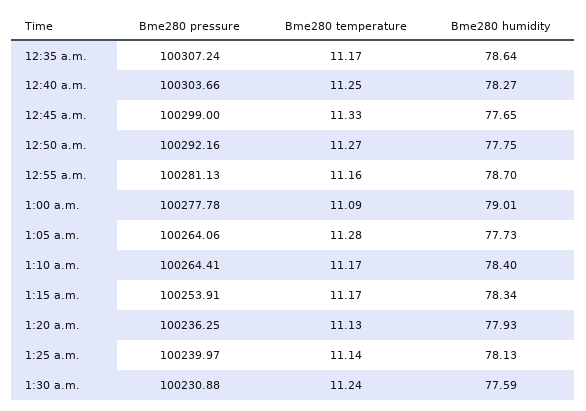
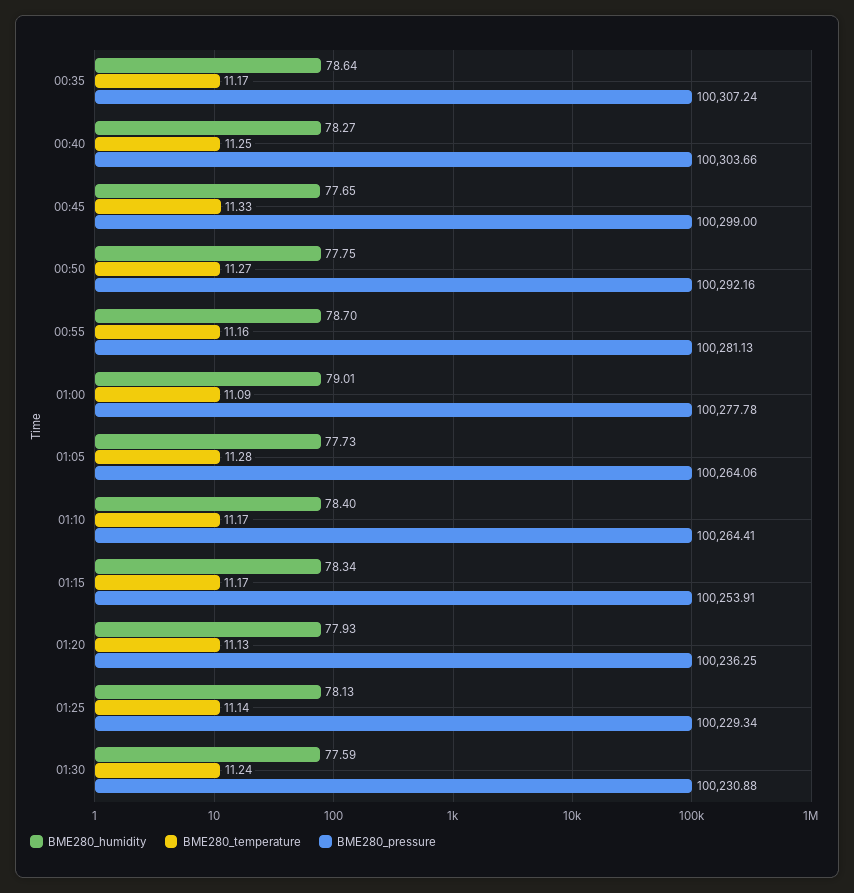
Bme280 pressure, 1:25 a.m.: 100239.97 -> 100229.34

